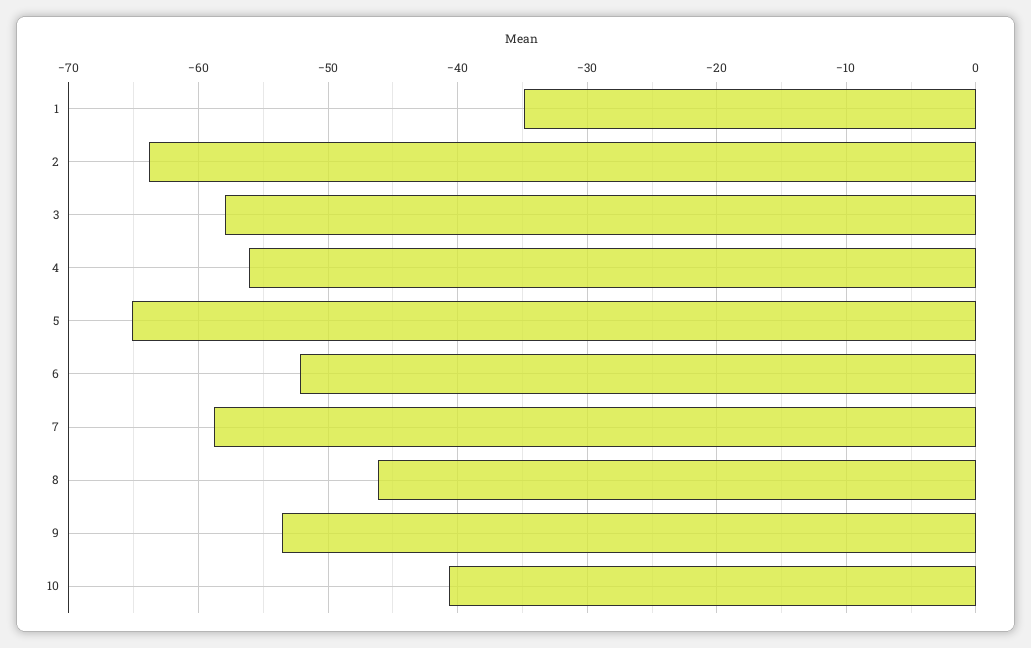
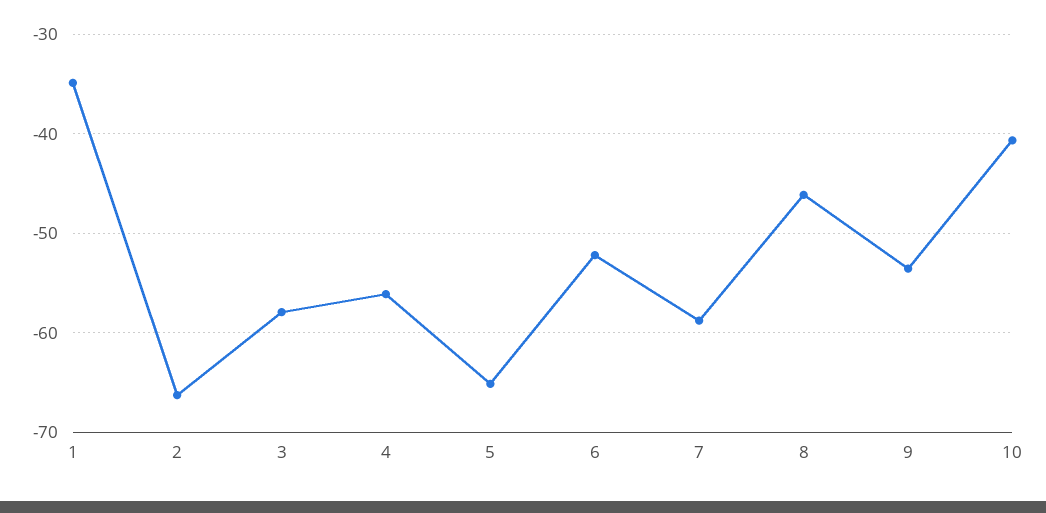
2: -64 -> -66

